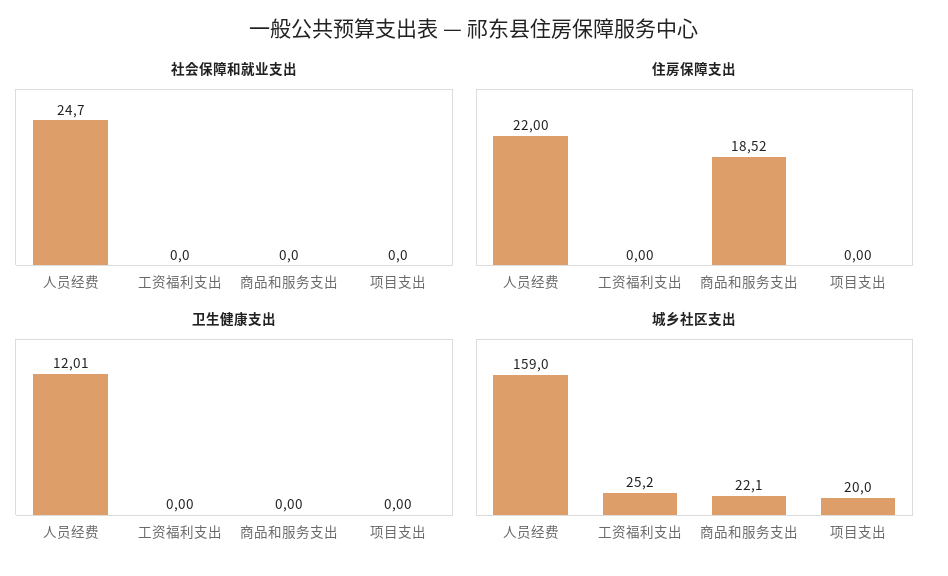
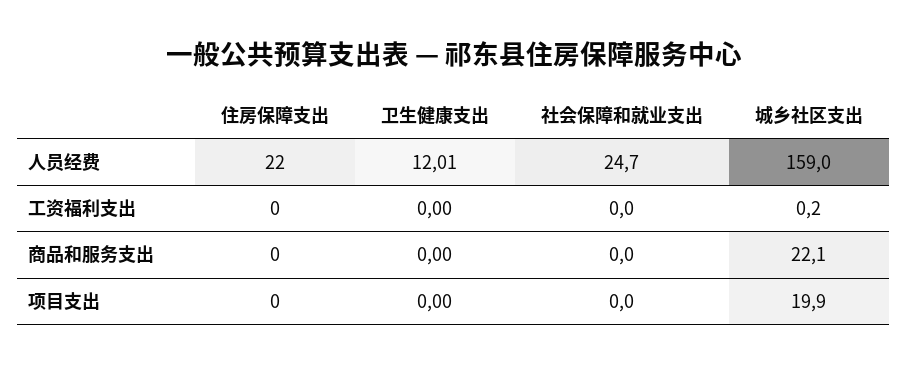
住房保障支出, 商品和服务支出: 18.52 -> 0
城乡社区支出, 工资福利支出: 25.2 -> 0.2
城乡社区支出, 项目支出: 20 -> 19.9

